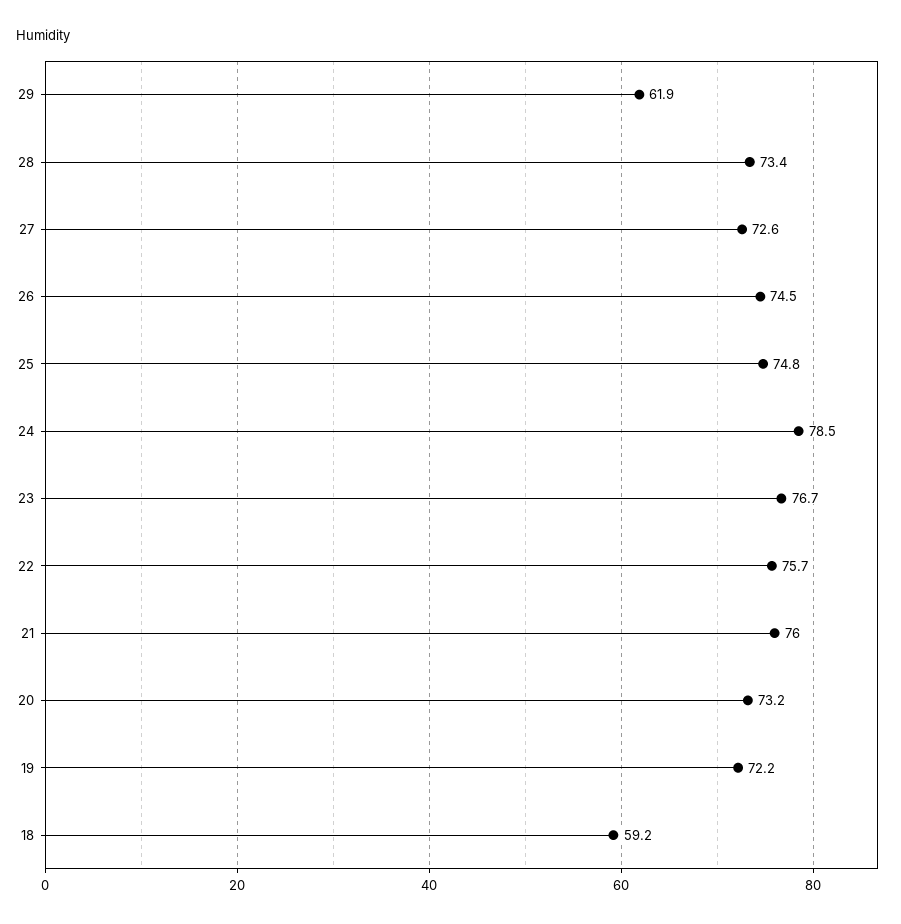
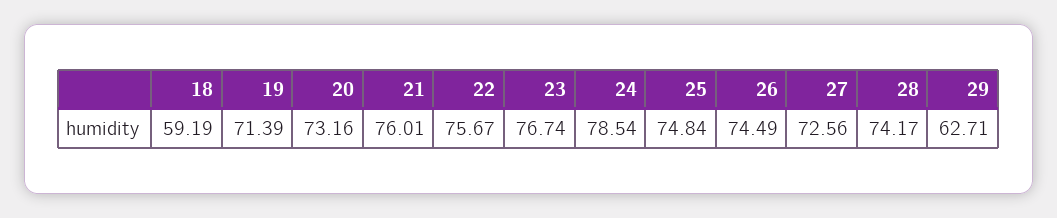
29: 61.9 -> 62.71
28: 73.4 -> 74.17
19: 72.2 -> 71.39

